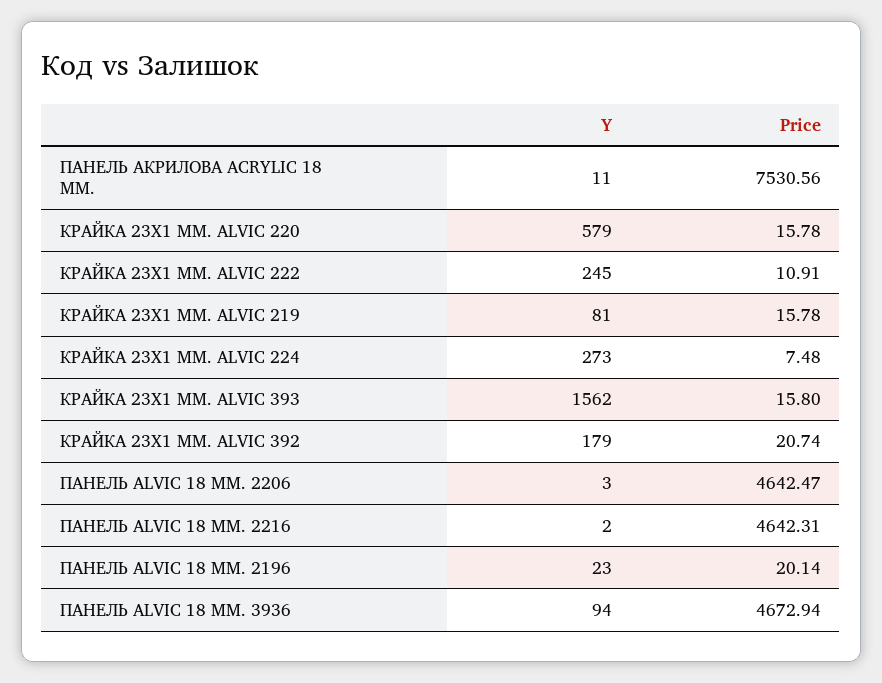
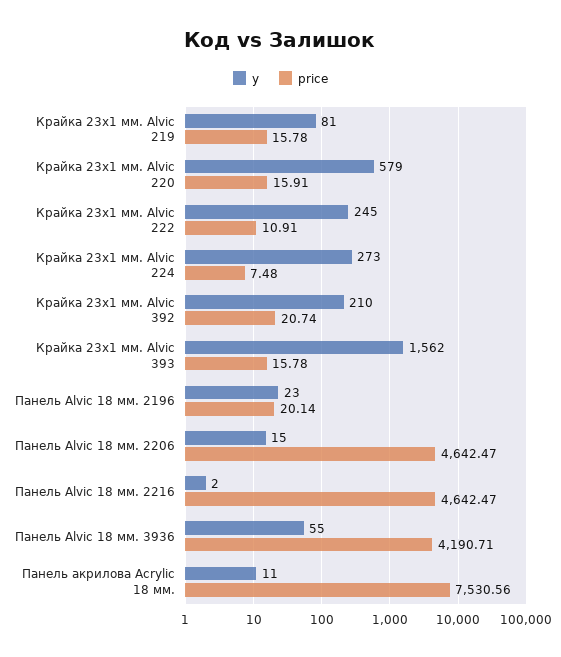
Price, КРАЙКА 23X1 ММ. ALVIC 220: 15.78 -> 15.91
Price, КРАЙКА 23X1 ММ. ALVIC 393: 15.8 -> 15.78
Y, КРАЙКА 23X1 ММ. ALVIC 392: 179 -> 210
Y, ПАНЕЛЬ ALVIC 18 ММ. 2206: 3 -> 15
Price, ПАНЕЛЬ ALVIC 18 ММ. 2216: 4642.31 -> 4642.47
Y, ПАНЕЛЬ ALVIC 18 ММ. 3936: 94 -> 55
Price, ПАНЕЛЬ ALVIC 18 ММ. 3936: 4672.94 -> 4190.71

